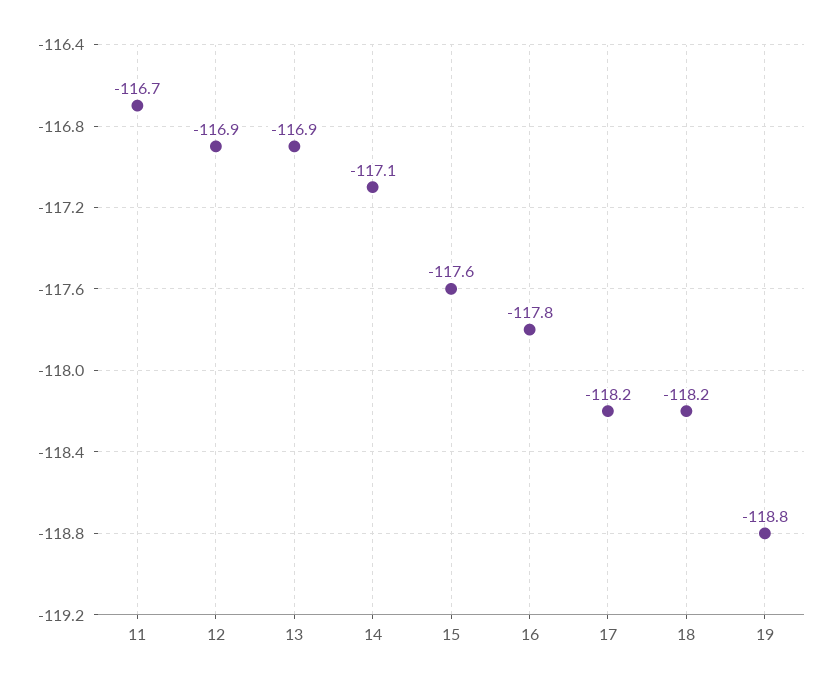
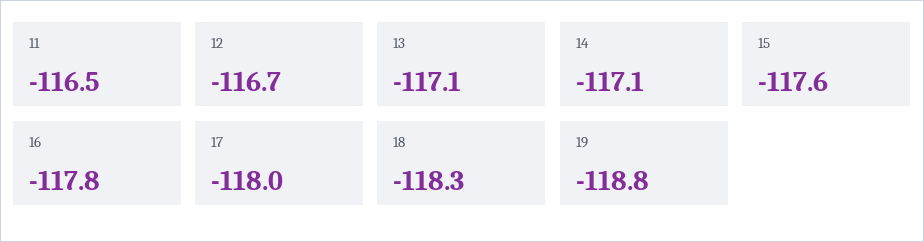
11: -116.7 -> -116.5
12: -116.9 -> -116.7
13: -116.9 -> -117.1
17: -118.2 -> -118
18: -118.2 -> -118.3

